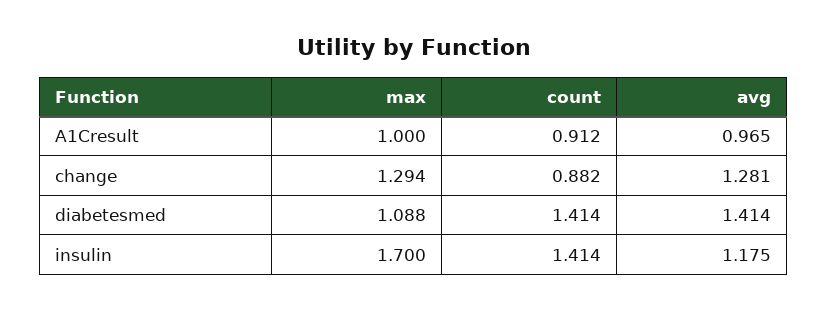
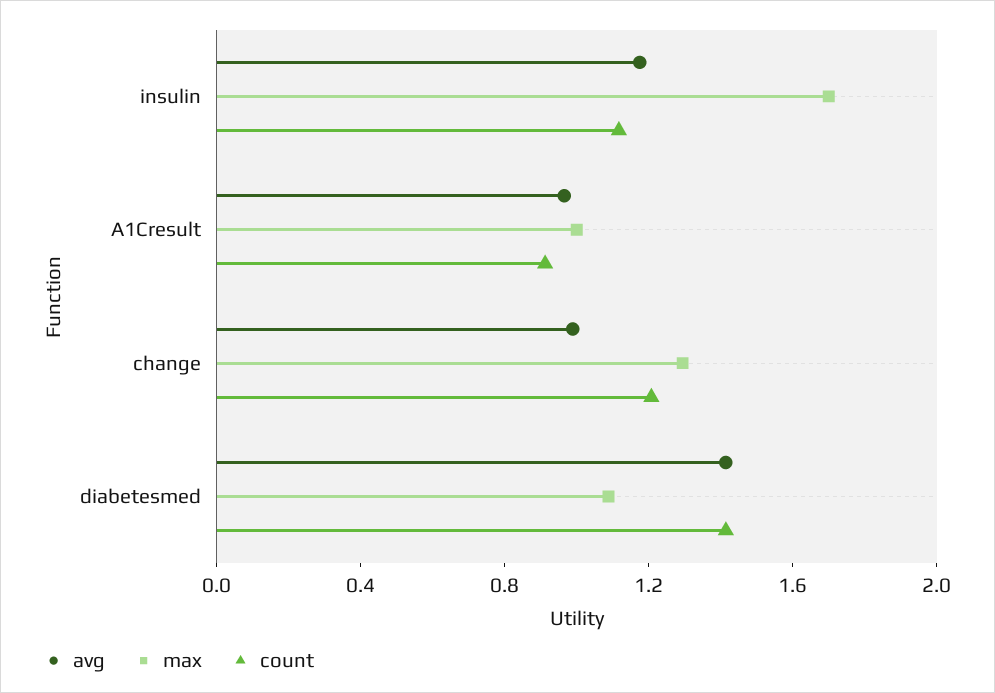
count, change: 0.882 -> 1.2
avg, change: 1.281 -> 1
count, insulin: 1.414 -> 1.1

